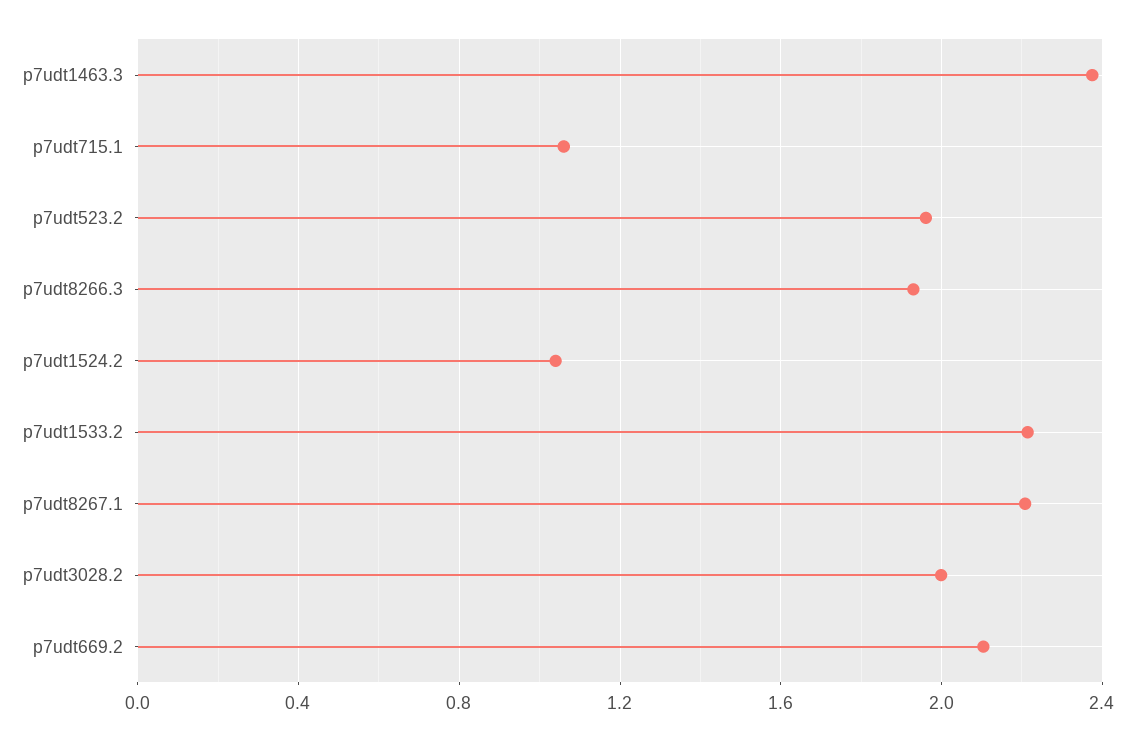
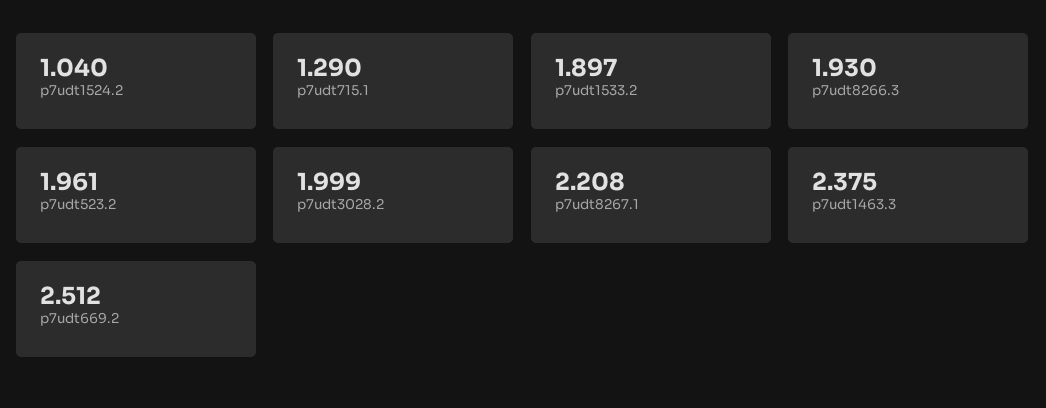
p7udt715.1: 1.05 -> 1.29
p7udt1533.2: 2.2 -> 1.897
p7udt669.2: 2.1 -> 2.512

